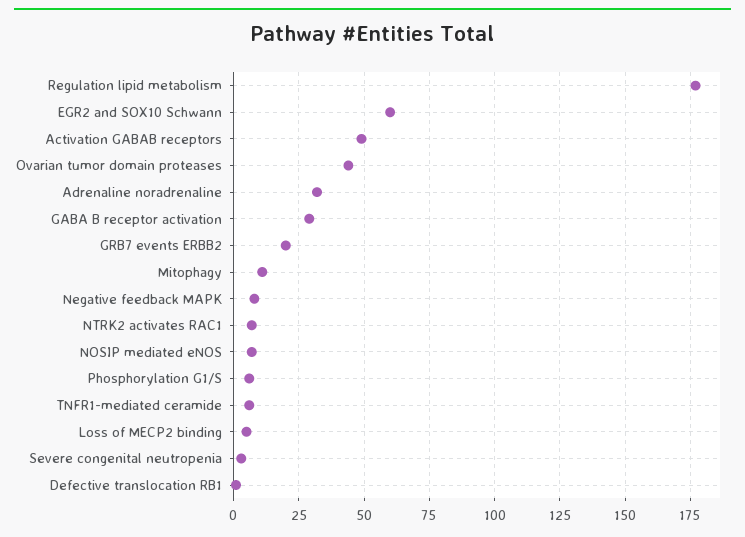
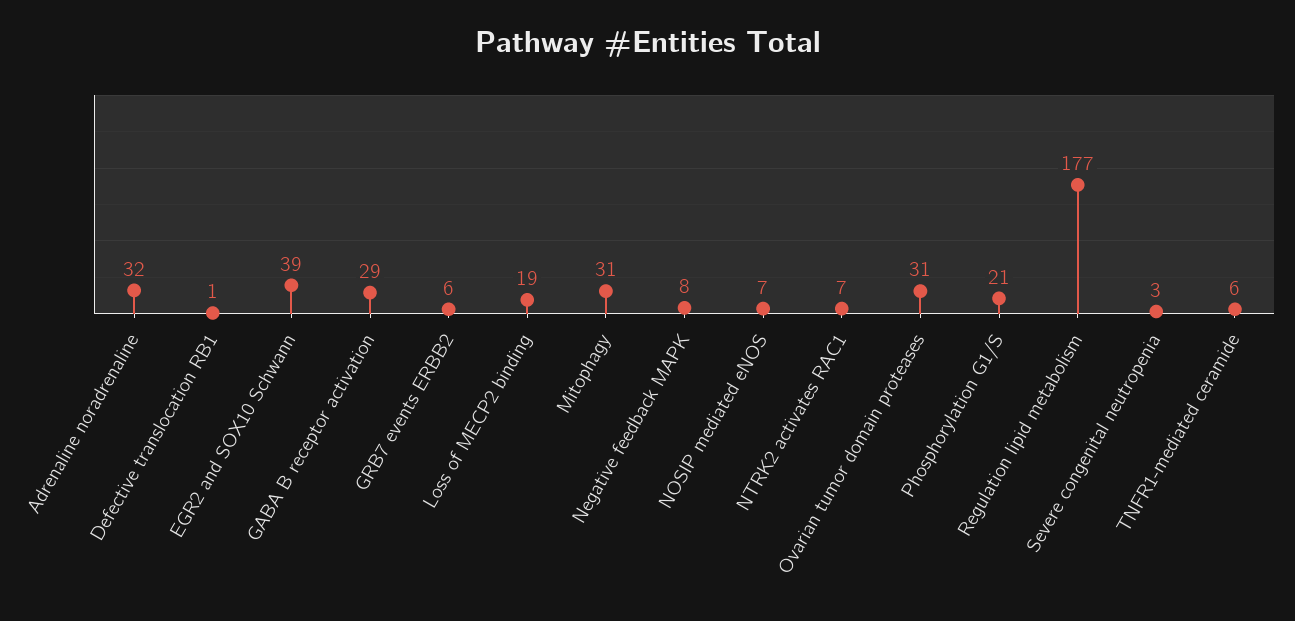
EGR2 and SOX10 Schwann: 60 -> 39
Activation GABAB receptors: 50 -> none
Ovarian tumor domain proteases: 45 -> 31
GRB7 events ERBB2: 20 -> 6
Mitophagy: 10 -> 31
Phosphorylation G1/S: 5 -> 21
Loss of MECP2 binding: 5 -> 19

